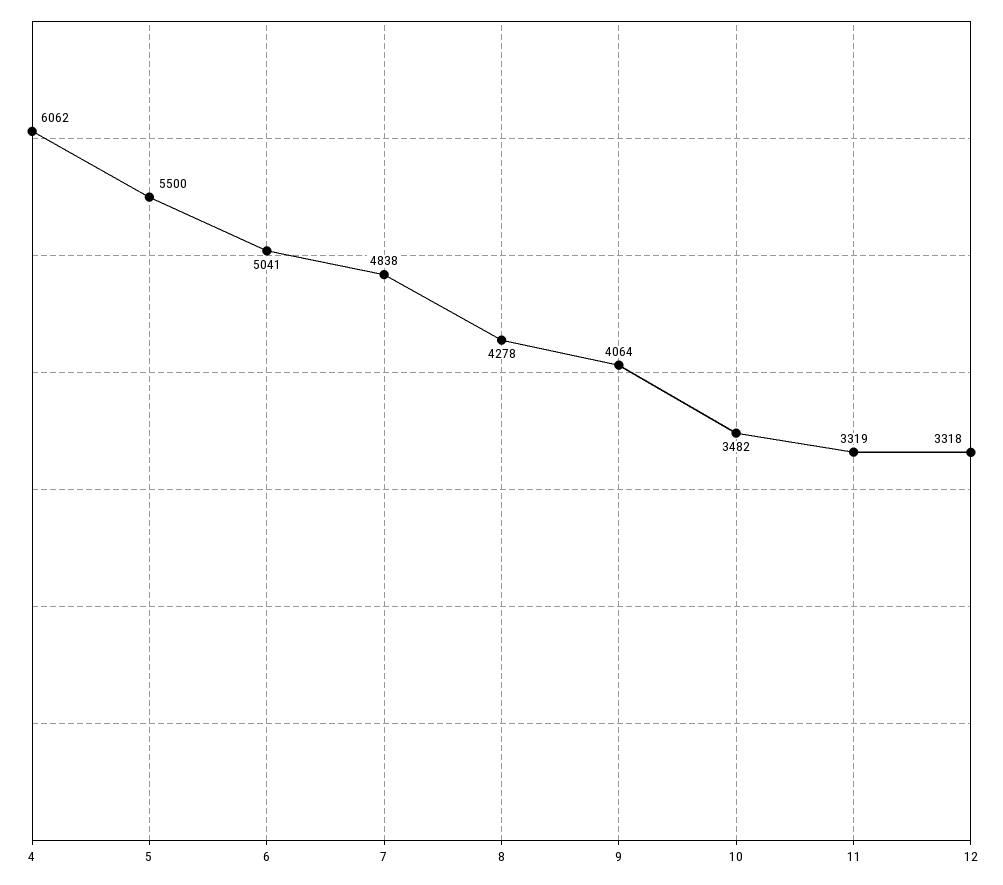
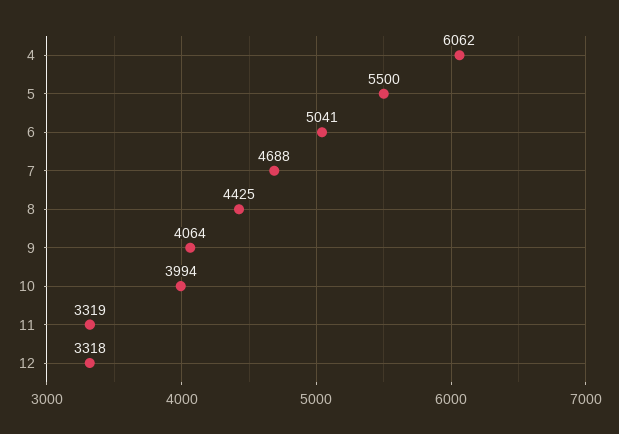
7: 4838 -> 4688
8: 4278 -> 4425
10: 3482 -> 3994

